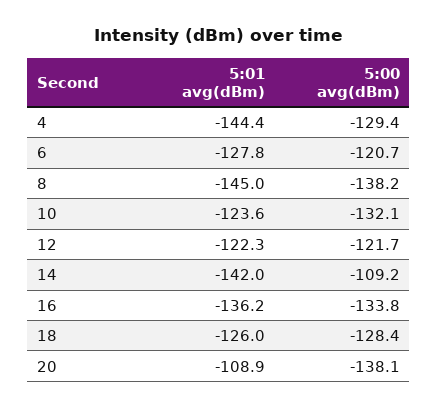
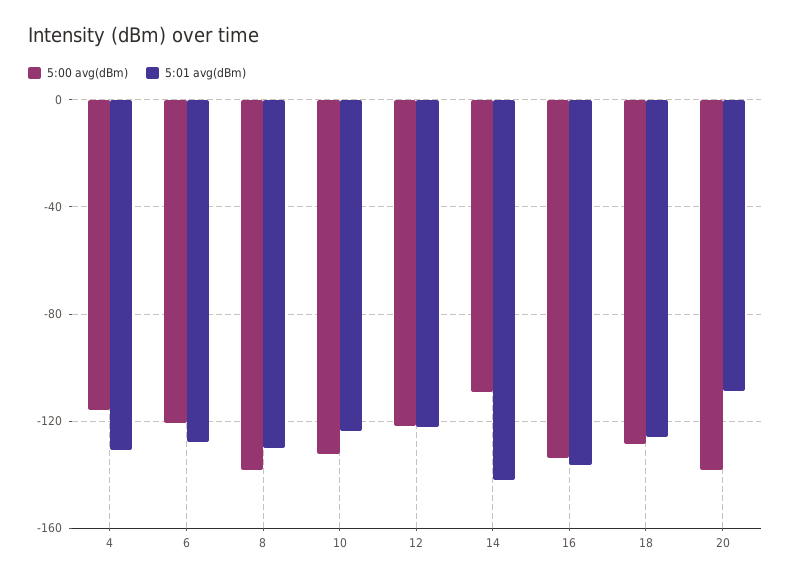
5:01 avg(dBm), 4: -144.4 -> -130
5:00 avg(dBm), 4: -129.4 -> -115
5:01 avg(dBm), 8: -145 -> -130

